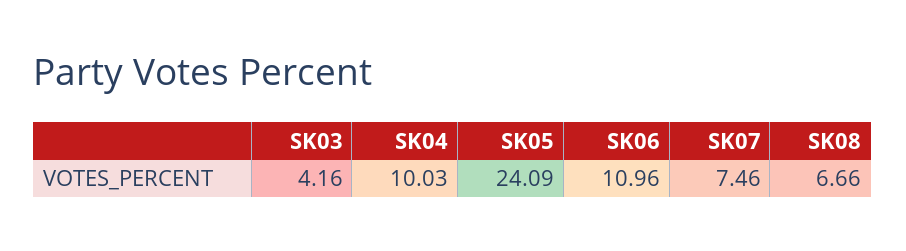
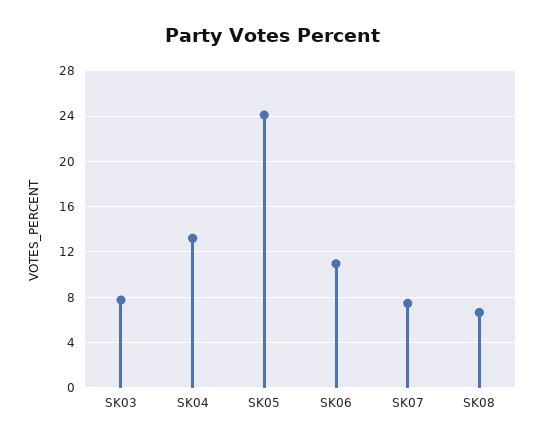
SK03: 4.16 -> 8
SK04: 10.03 -> 13

